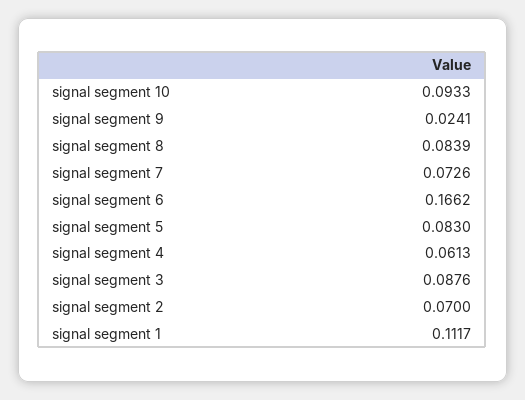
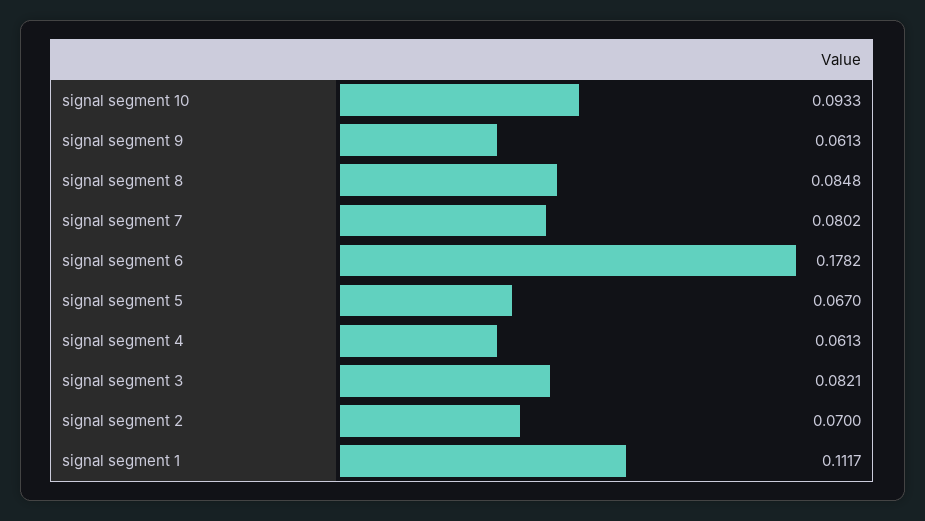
signal segment 9: 0.0241 -> 0.0613
signal segment 8: 0.0839 -> 0.0848
signal segment 7: 0.0726 -> 0.0802
signal segment 6: 0.1662 -> 0.1782
signal segment 5: 0.083 -> 0.067
signal segment 3: 0.0876 -> 0.0821

